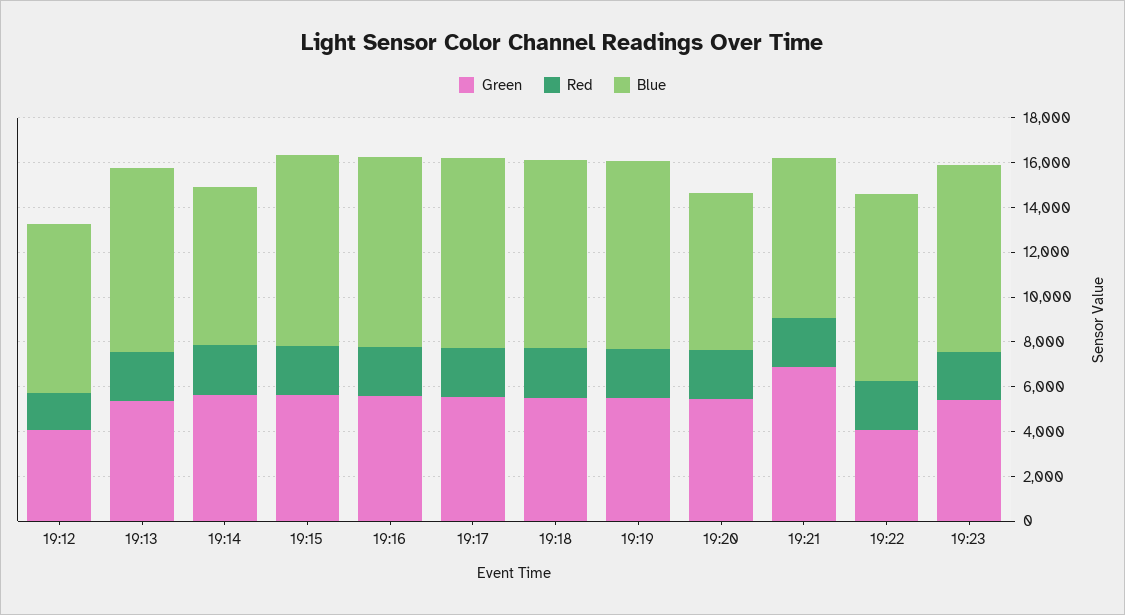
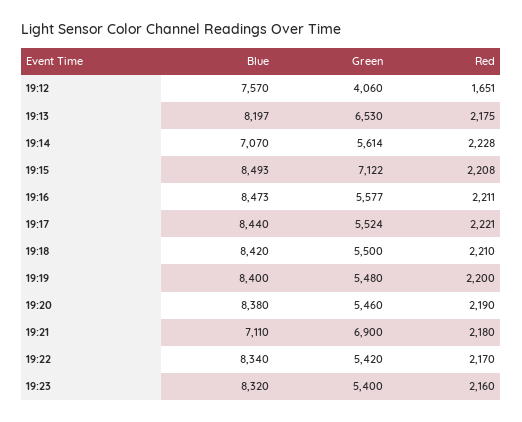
Green, 19:13: 5500 -> 6530
Green, 19:15: 5500 -> 7122
Blue, 19:20: 7000 -> 8380
Green, 19:22: 4000 -> 5420

